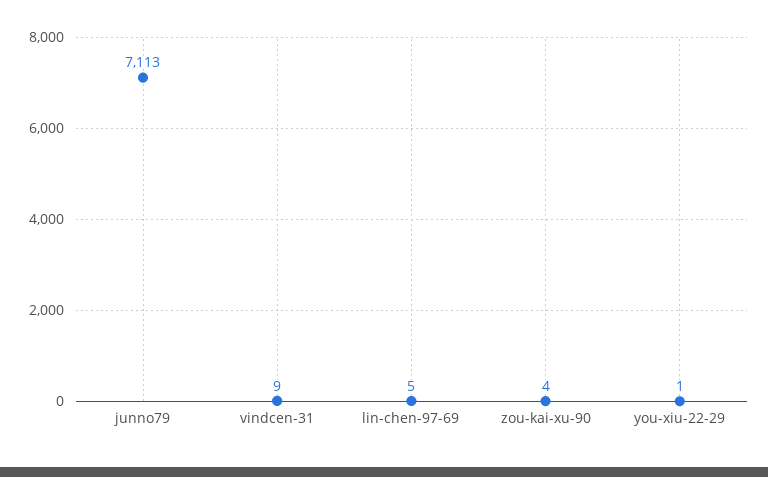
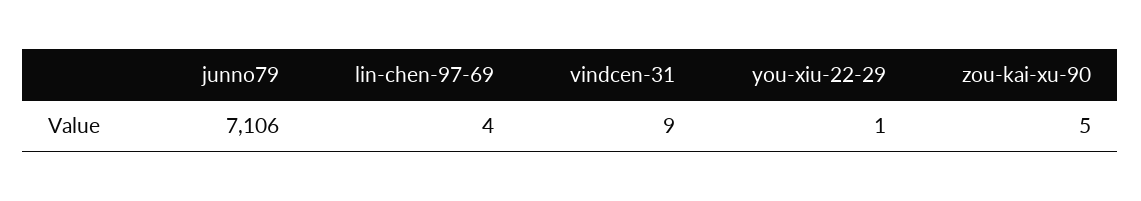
junno79: 7113 -> 7106
lin-chen-97-69: 5 -> 4
zou-kai-xu-90: 4 -> 5

